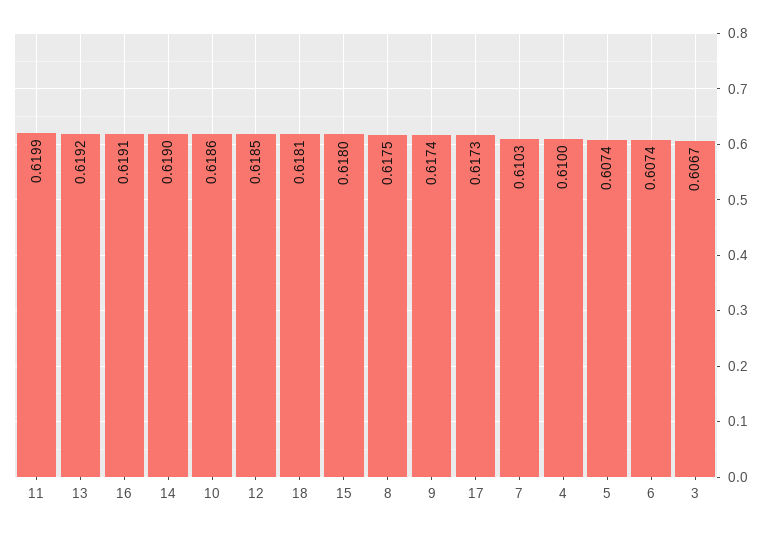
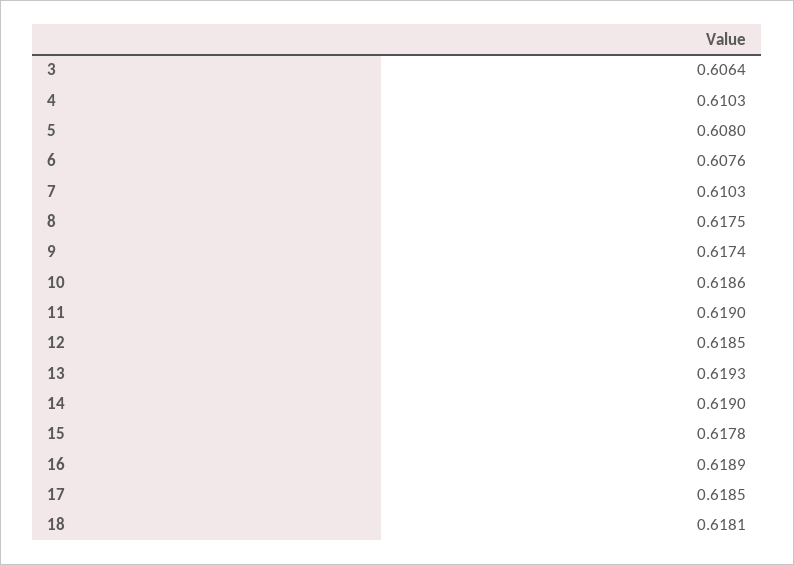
11: 0.6199 -> 0.619
13: 0.6192 -> 0.6193
16: 0.6191 -> 0.6189
15: 0.618 -> 0.6178
17: 0.6173 -> 0.6185
4: 0.61 -> 0.6103
5: 0.6074 -> 0.608
6: 0.6074 -> 0.6076
3: 0.6067 -> 0.6064

